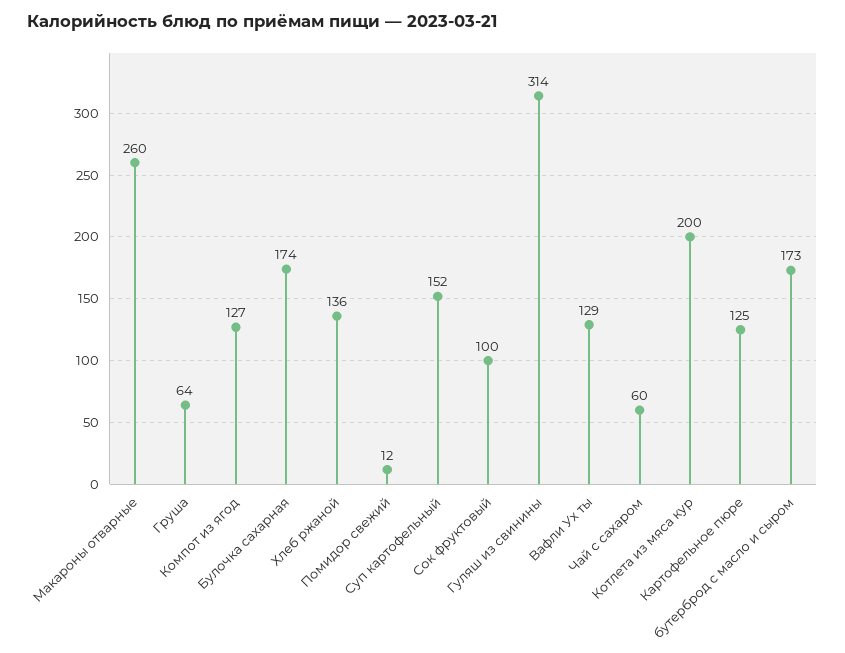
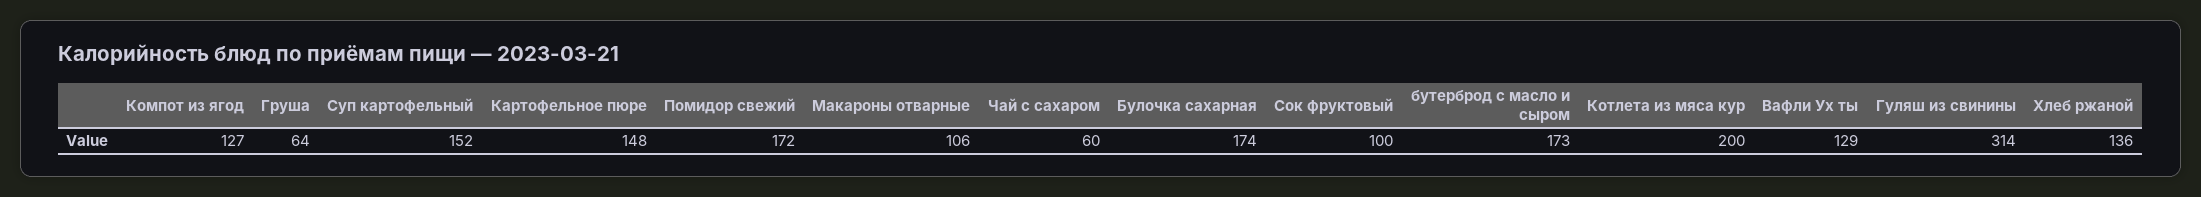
Макароны отварные: 260 -> 106
Помидор свежий: 12 -> 172
Картофельное пюре: 125 -> 148

